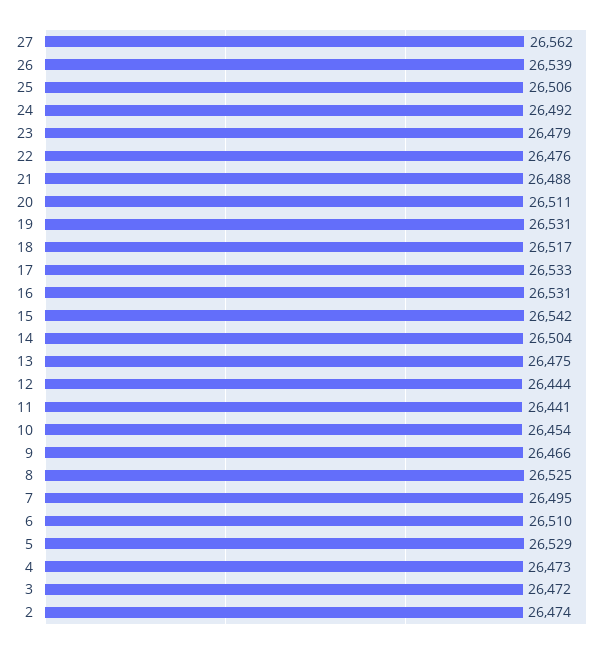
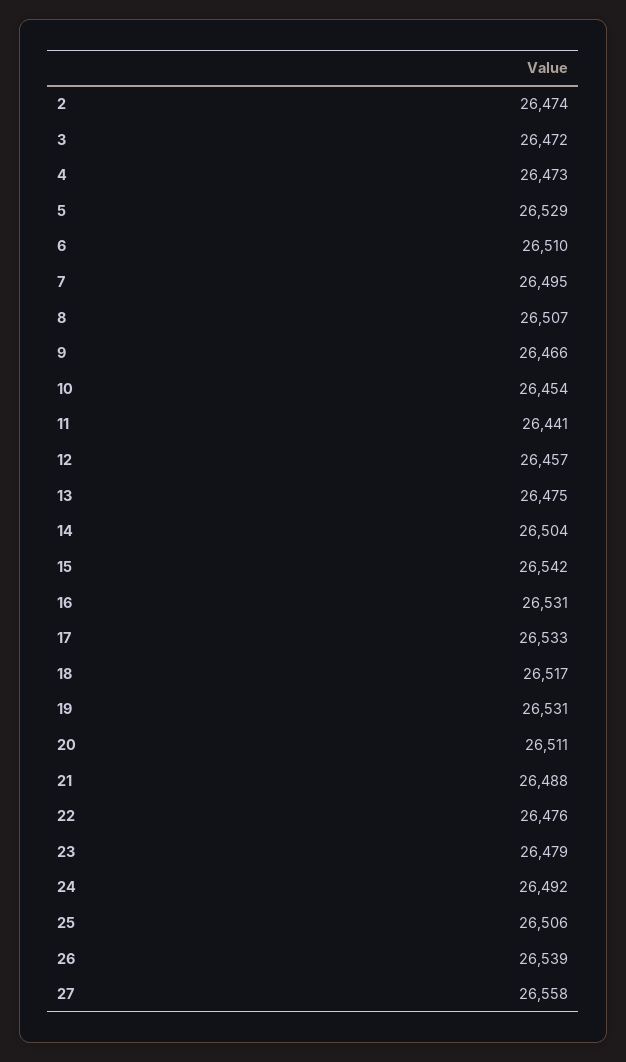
27: 26562 -> 26558
12: 26444 -> 26457
8: 26525 -> 26507

